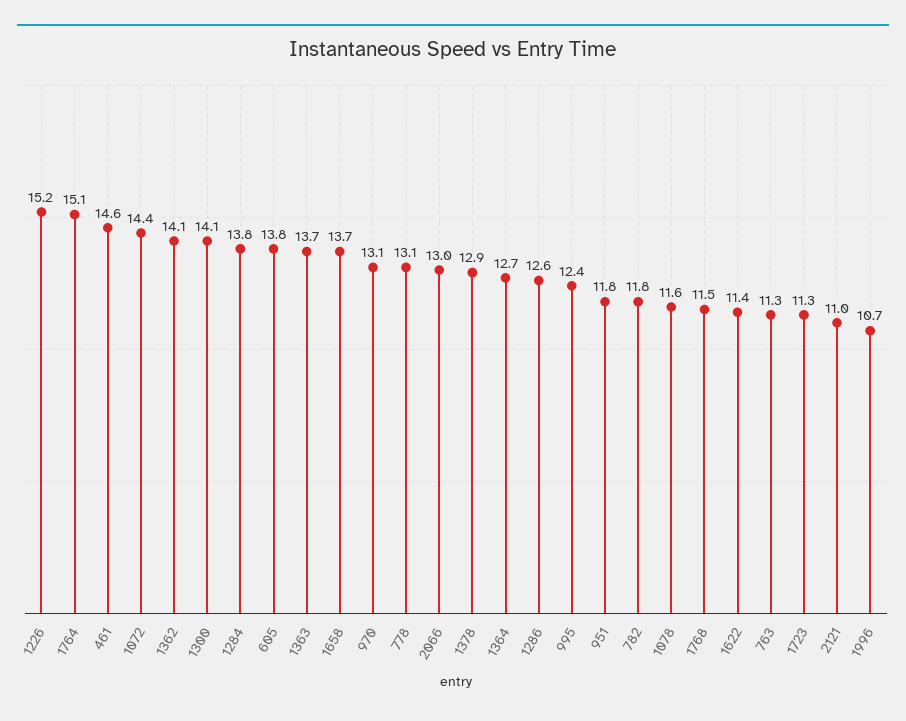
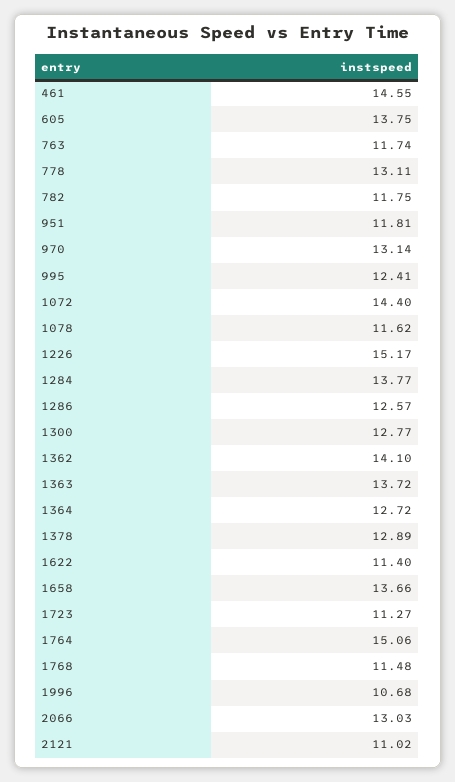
1300: 14.1 -> 12.77
763: 11.3 -> 11.74

